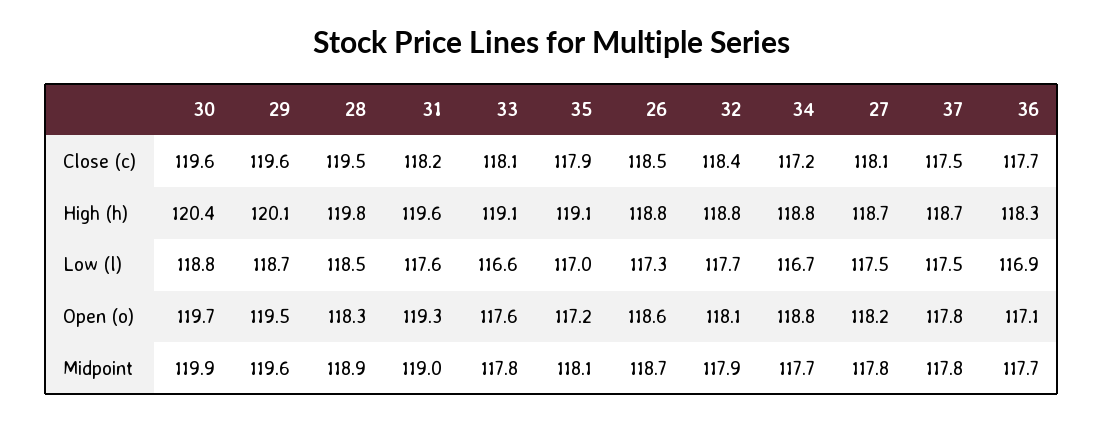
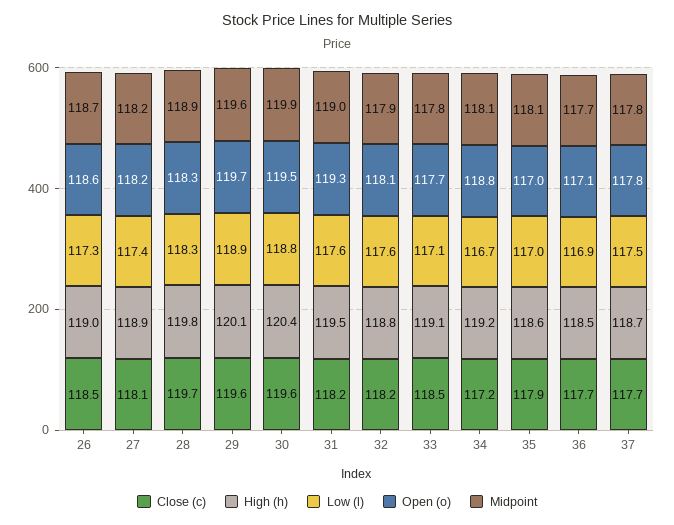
Close (c), 28: 119.5 -> 119.7
Close (c), 33: 118.1 -> 118.5
Close (c), 32: 118.4 -> 118.2
Close (c), 37: 117.5 -> 117.7
High (h), 31: 119.6 -> 119.5
High (h), 35: 119.1 -> 118.6
High (h), 26: 118.8 -> 119
High (h), 34: 118.8 -> 119.2
High (h), 27: 118.7 -> 118.9
High (h), 36: 118.3 -> 118.5
Low (l), 29: 118.7 -> 118.9
Low (l), 28: 118.5 -> 118.3
Low (l), 33: 116.6 -> 117.1
Low (l), 32: 117.7 -> 117.6
Low (l), 27: 117.5 -> 117.4
Open (o), 30: 119.7 -> 119.5
Open (o), 29: 119.5 -> 119.7
Open (o), 33: 117.6 -> 117.7
Open (o), 35: 117.2 -> 117
Midpoint, 34: 117.7 -> 118.1
Midpoint, 27: 117.8 -> 118.2

